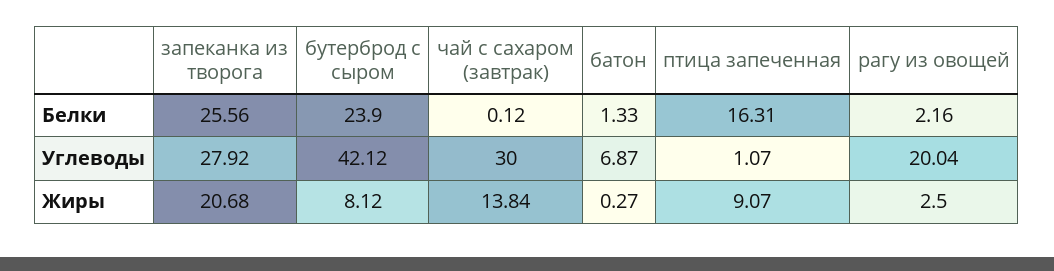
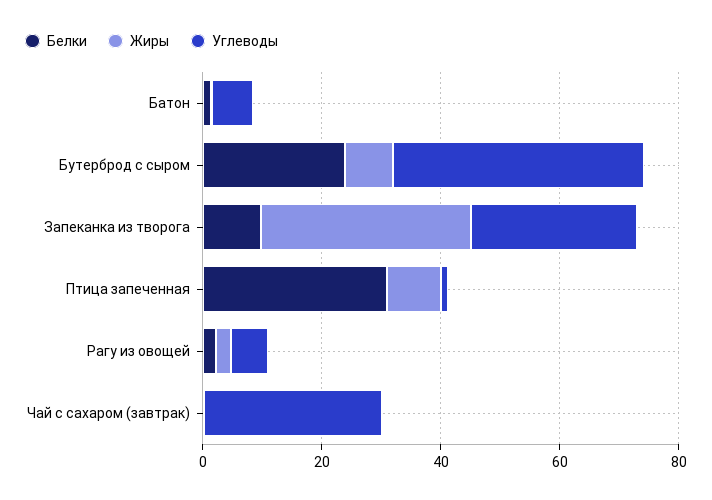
Белки, запеканка из творога: 25.56 -> 10
Белки, птица запеченная: 16.31 -> 30
Углеводы, рагу из овощей: 20.04 -> 5
Жиры, запеканка из творога: 20.68 -> 35
Жиры, чай с сахаром (завтрак): 13.84 -> 0

